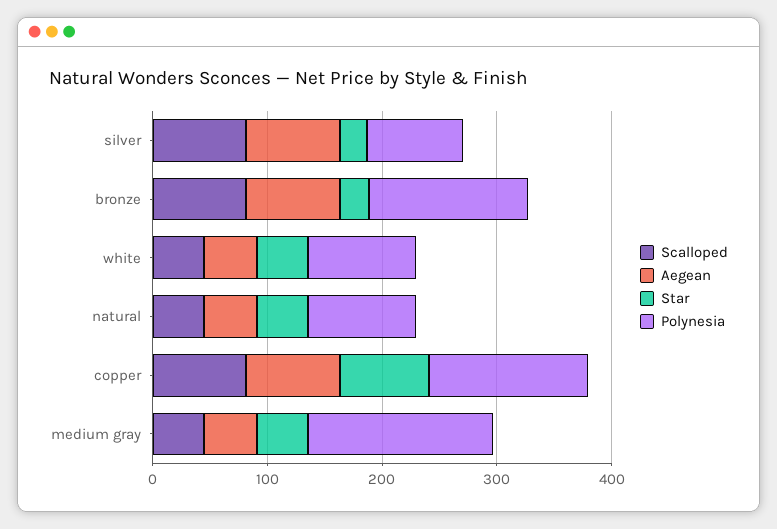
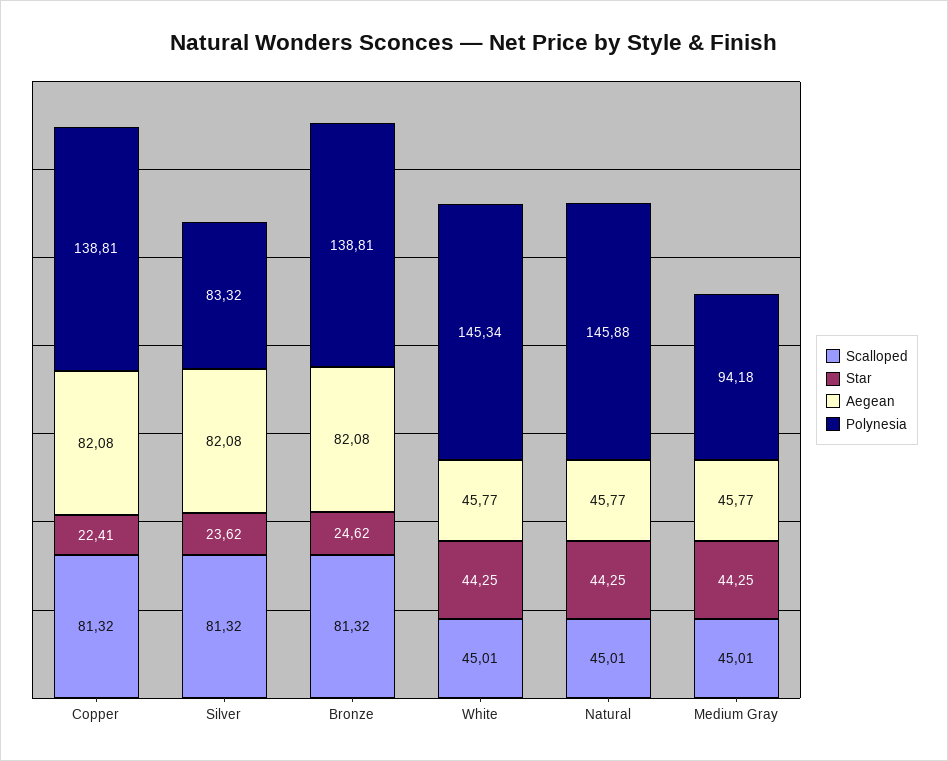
Polynesia, white: 100 -> 145.34
Polynesia, natural: 100 -> 145.88
Star, copper: 80 -> 22.41
Polynesia, medium gray: 160 -> 94.18

